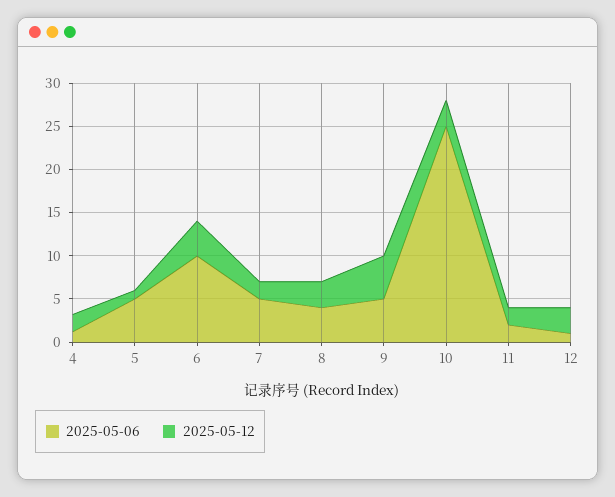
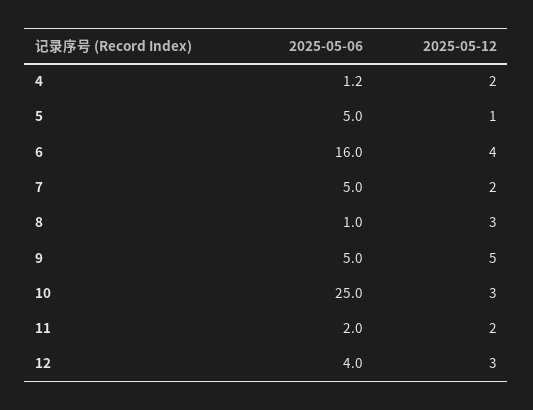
2025-05-06, 6: 10 -> 16
2025-05-06, 8: 4 -> 1
2025-05-06, 12: 1 -> 4

